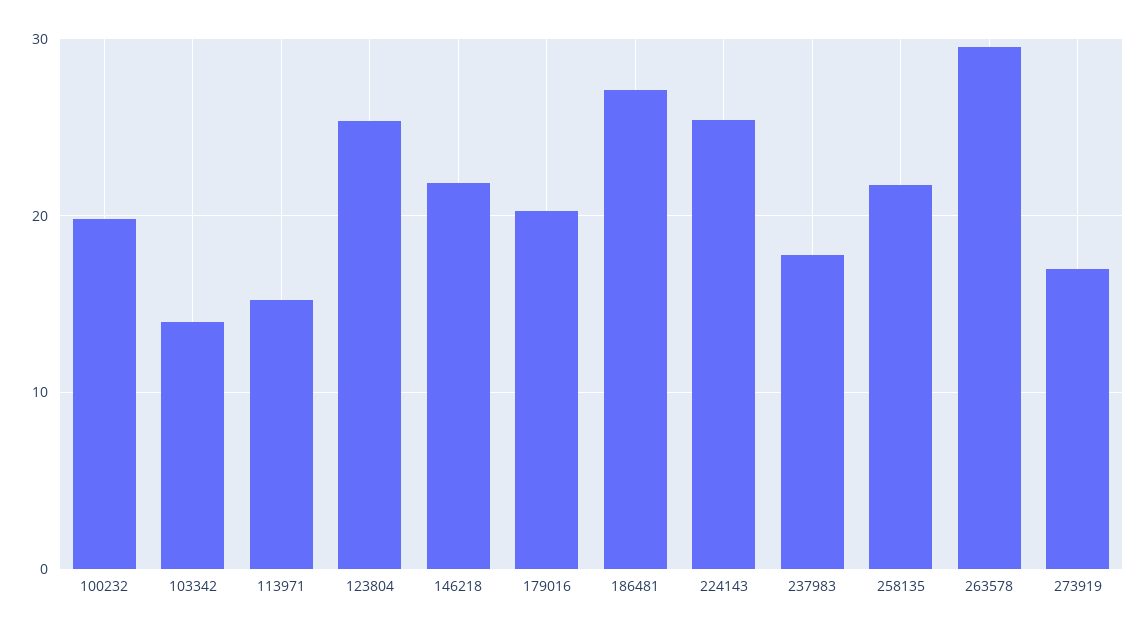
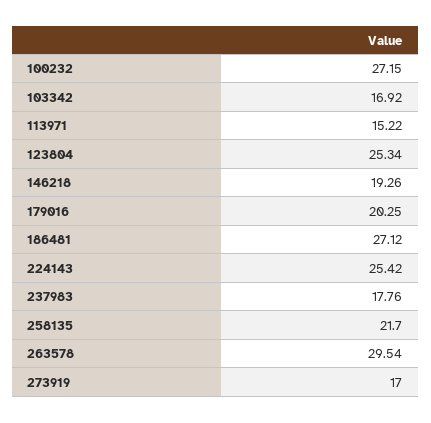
100232: 20 -> 27.15
103342: 14 -> 16.92
146218: 22 -> 19.26

